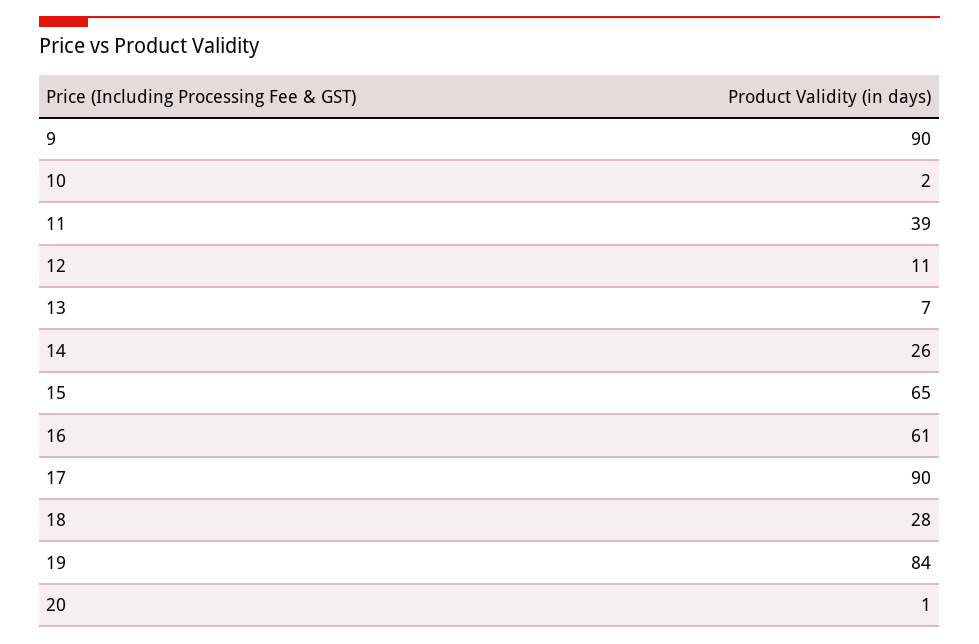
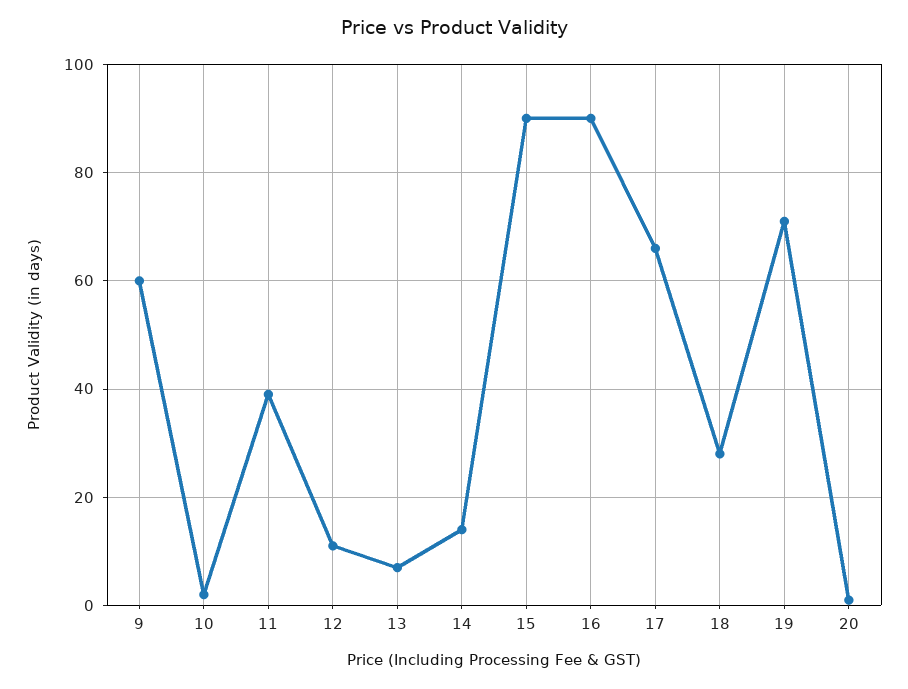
9: 90 -> 60
14: 26 -> 15
15: 65 -> 90
16: 61 -> 90
17: 90 -> 65
19: 84 -> 70

